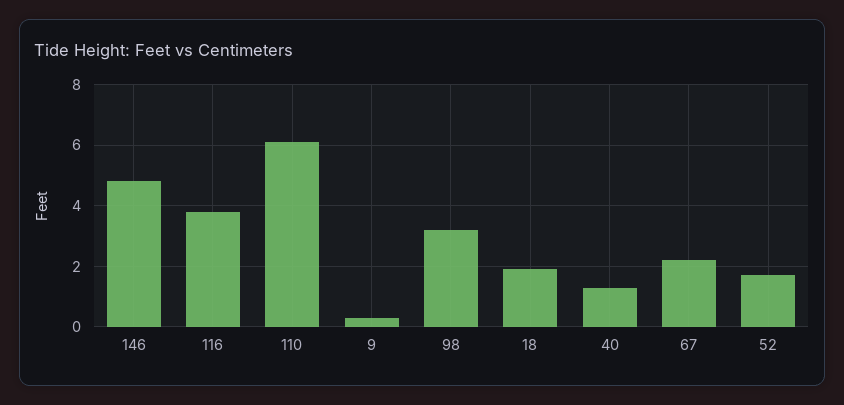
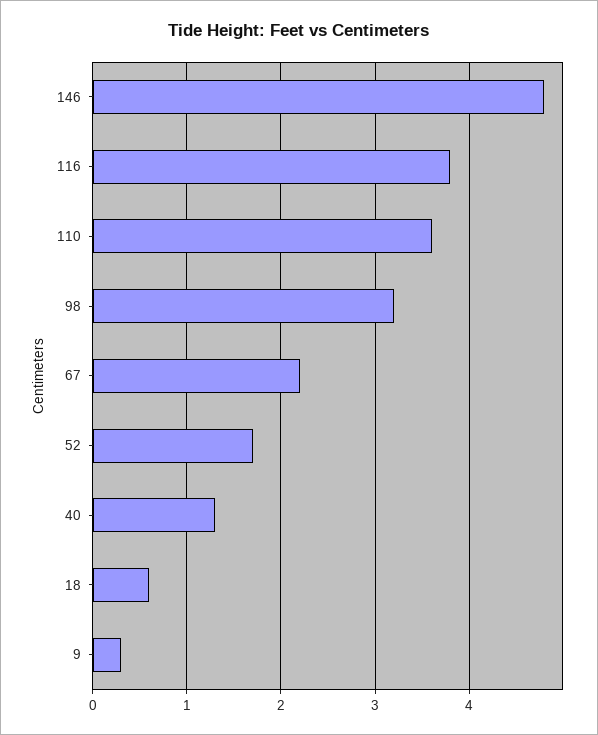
110: 6 -> 3.6
18: 2 -> 0.6

